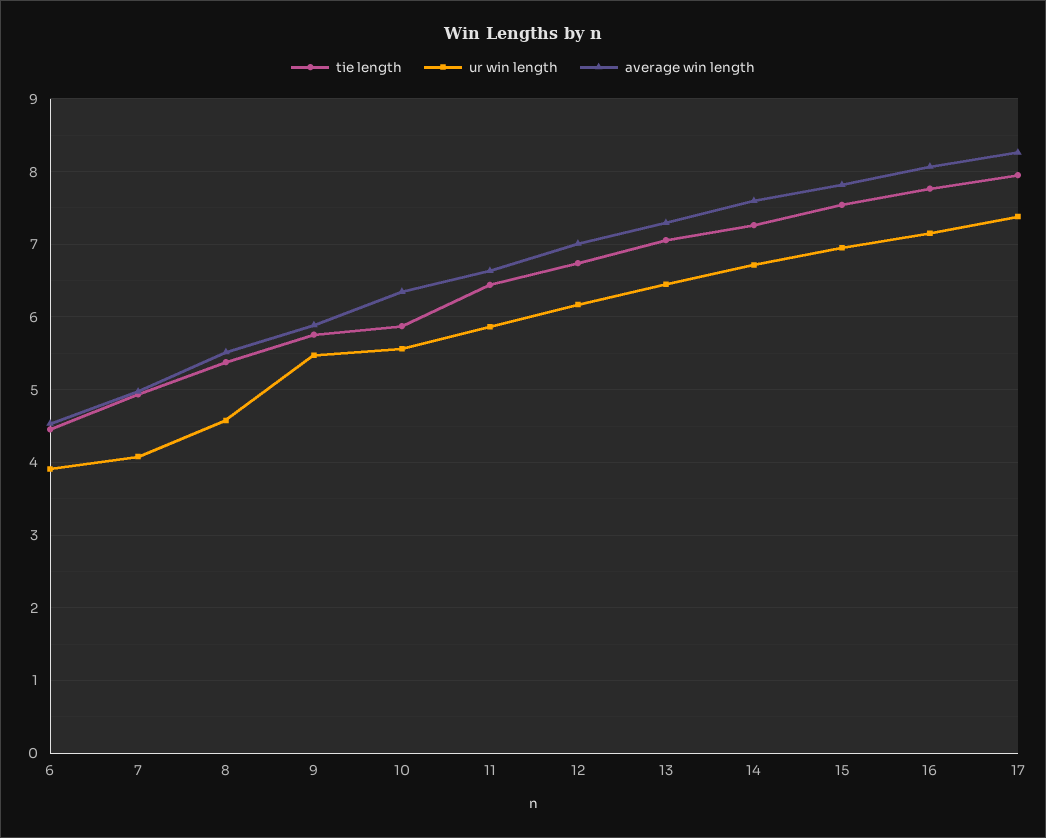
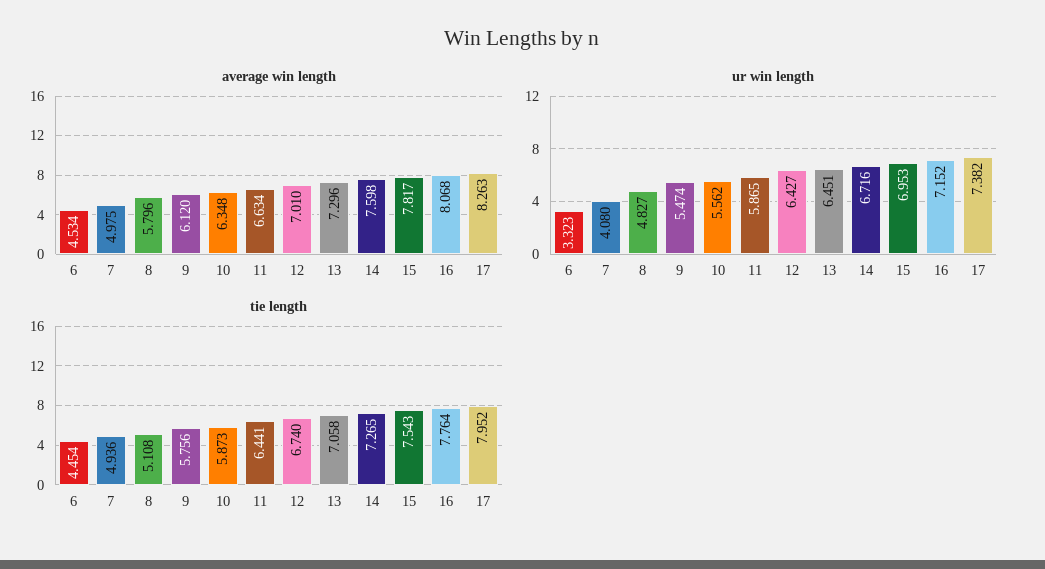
ur win length, 6: 3.9 -> 3.323
tie length, 8: 5.4 -> 5.108
ur win length, 8: 4.6 -> 4.827
average win length, 8: 5.5 -> 5.796
average win length, 9: 5.9 -> 6.12
ur win length, 12: 6.2 -> 6.427

